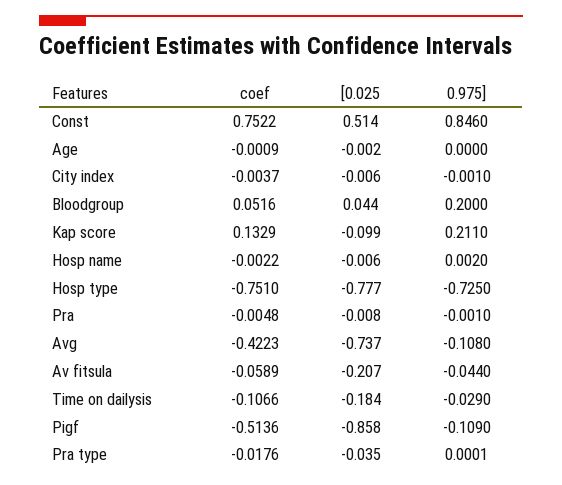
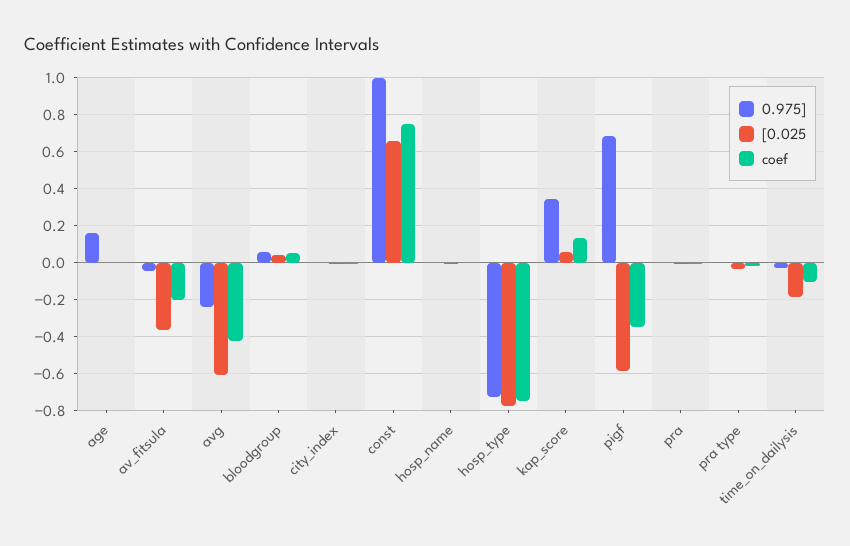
[0.025, Const: 0.514 -> 0.65
0.975], Const: 0.846 -> 1
0.975], Age: 0 -> 0.15
0.975], Bloodgroup: 0.2 -> 0.05
[0.025, Kap score: -0.099 -> 0.05
0.975], Kap score: 0.211 -> 0.35
[0.025, Avg: -0.737 -> -0.6
0.975], Avg: -0.108 -> -0.25
coef, Av fitsula: -0.0589 -> -0.2
[0.025, Av fitsula: -0.207 -> -0.35
coef, Pigf: -0.5136 -> -0.35
[0.025, Pigf: -0.858 -> -0.6
0.975], Pigf: -0.109 -> 0.7

